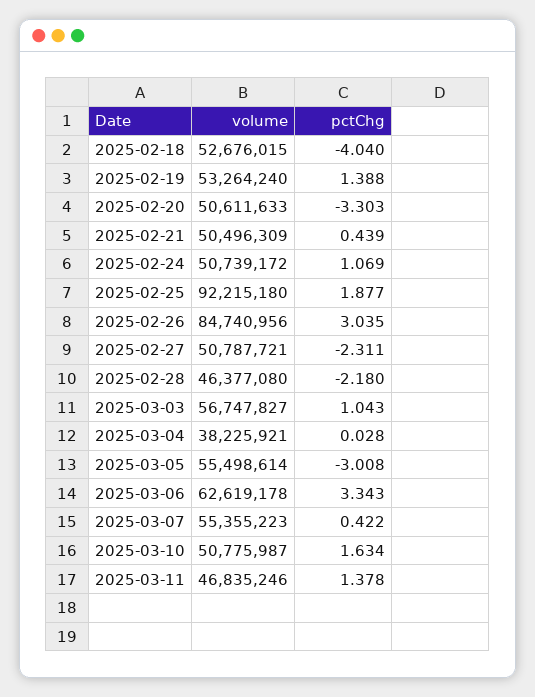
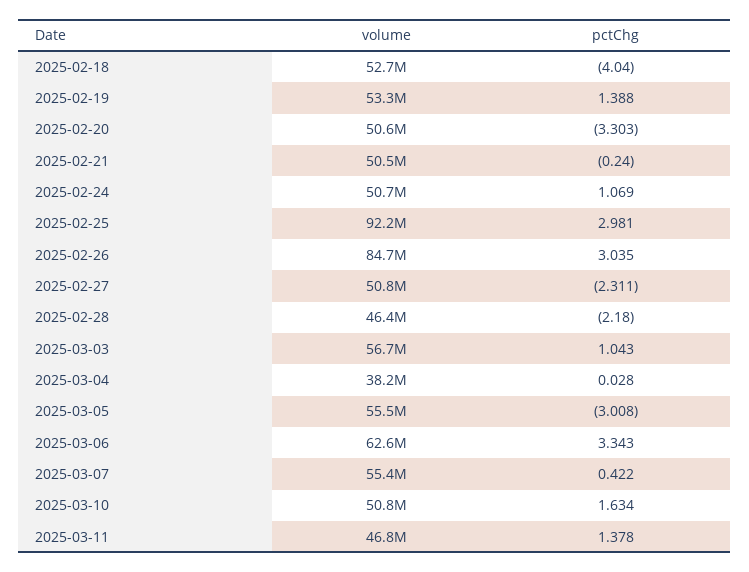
pctChg, 2025-02-21: 0.439 -> -0.24
pctChg, 2025-02-25: 1.877 -> 2.981

